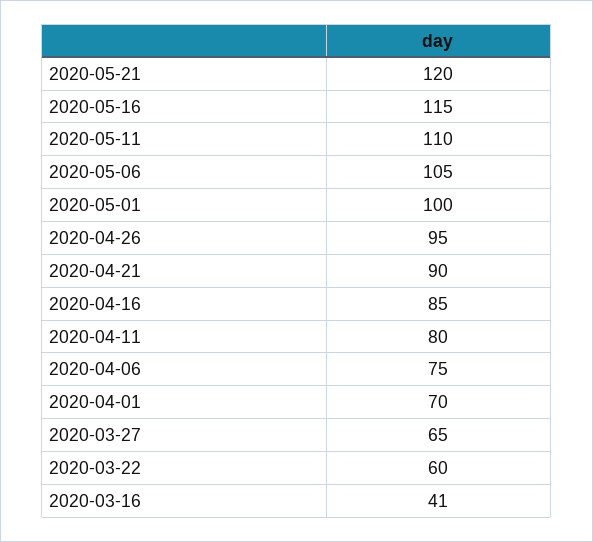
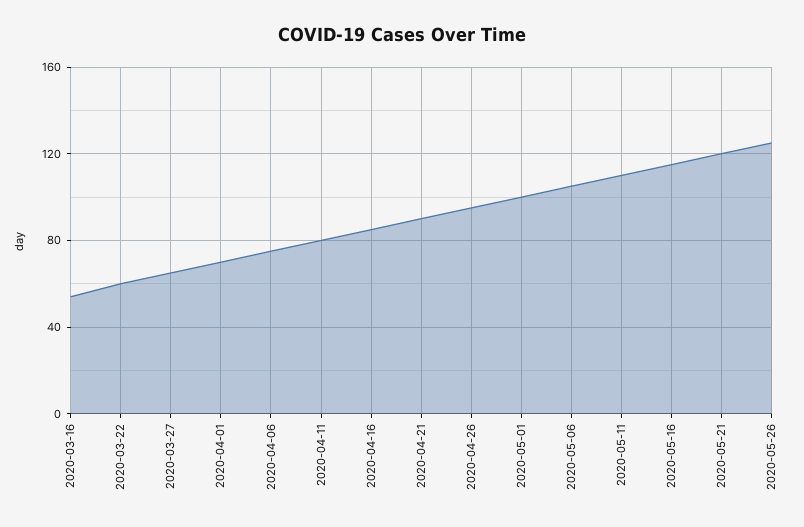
2020-03-16: 41 -> 55
2020-05-26: none -> 125

